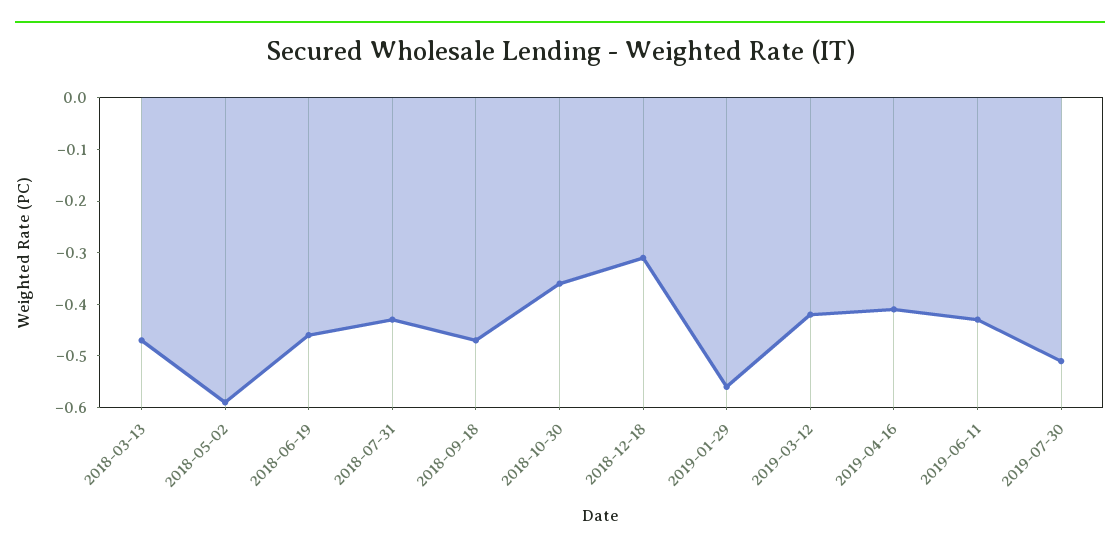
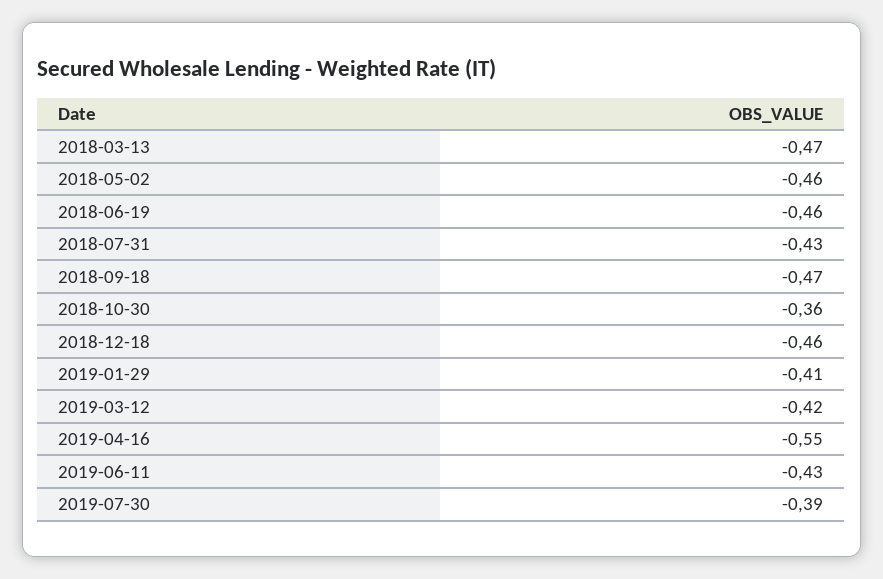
2018-05-02: -0.6 -> -0.46
2018-12-18: -0.3 -> -0.46
2019-01-29: -0.55 -> -0.41
2019-04-16: -0.4 -> -0.55
2019-07-30: -0.5 -> -0.39

